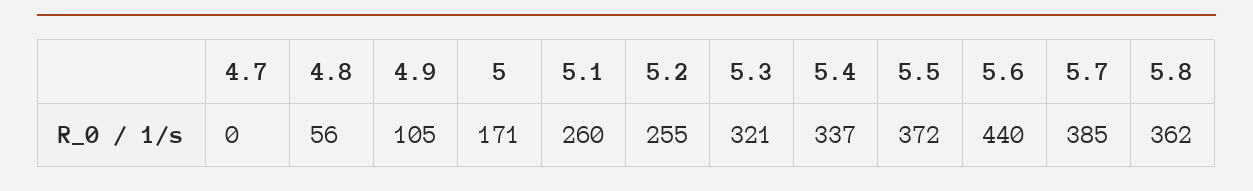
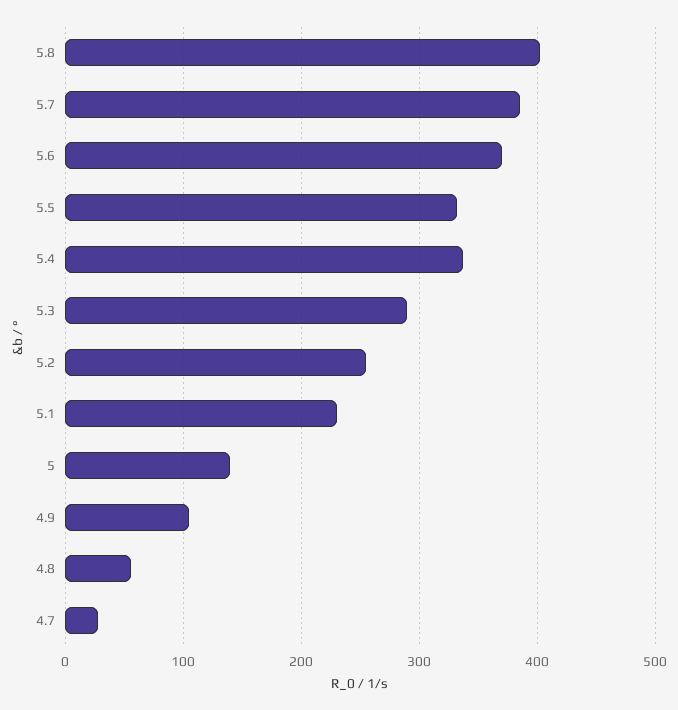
4.7: 0 -> 30
5: 171 -> 140
5.1: 260 -> 230
5.3: 321 -> 290
5.5: 372 -> 330
5.6: 440 -> 370
5.8: 362 -> 400

